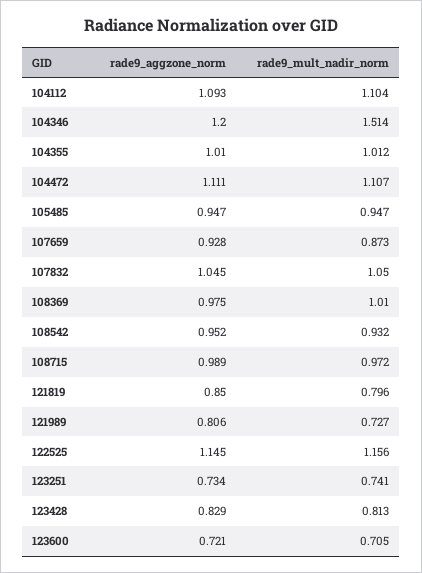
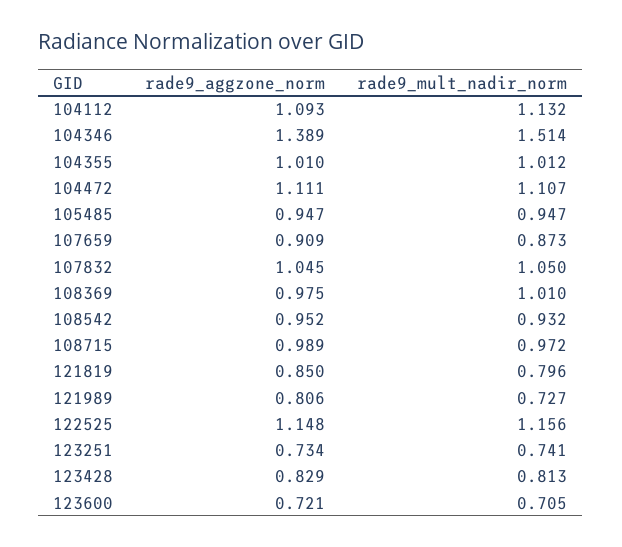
rade9_mult_nadir_norm, 104112: 1.104 -> 1.132
rade9_aggzone_norm, 104346: 1.2 -> 1.389
rade9_aggzone_norm, 107659: 0.928 -> 0.909
rade9_aggzone_norm, 122525: 1.145 -> 1.148

